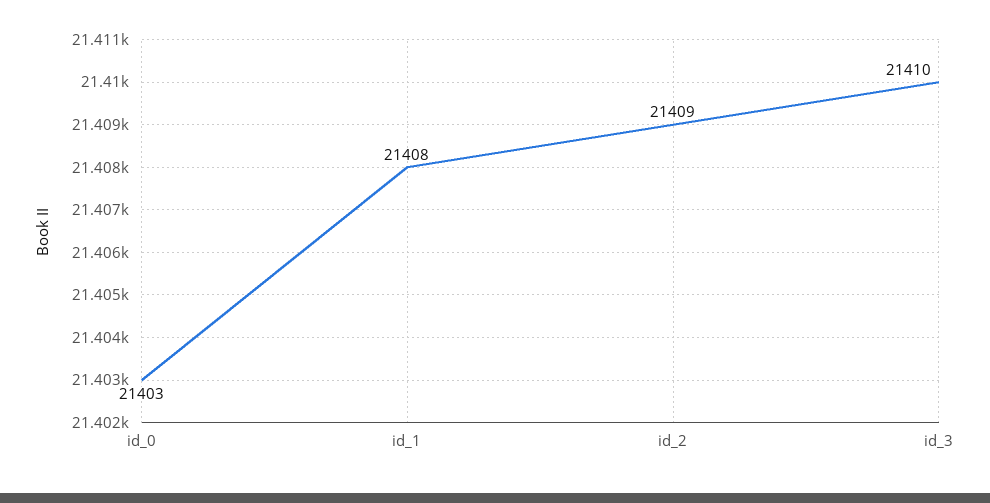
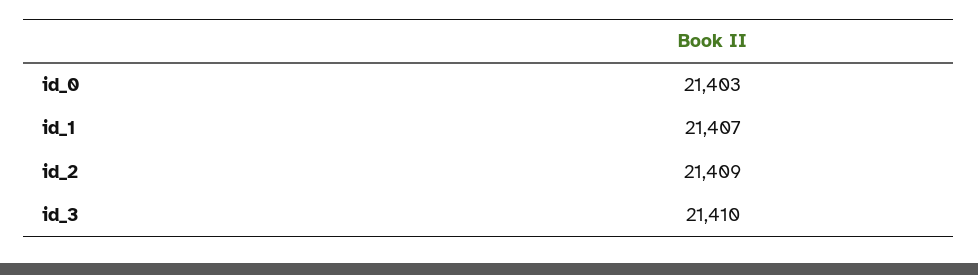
id_1: 21408 -> 21407

